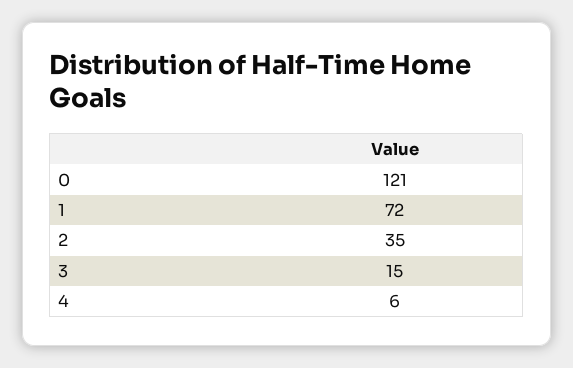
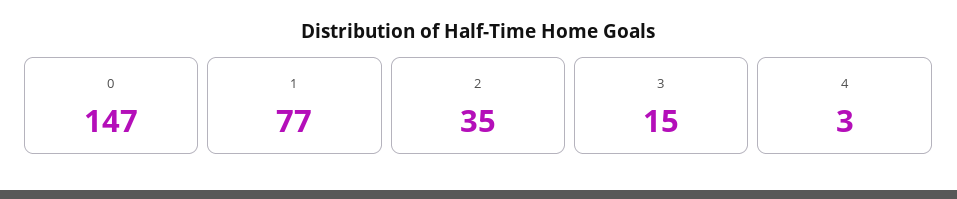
0: 121 -> 147
1: 72 -> 77
4: 6 -> 3

